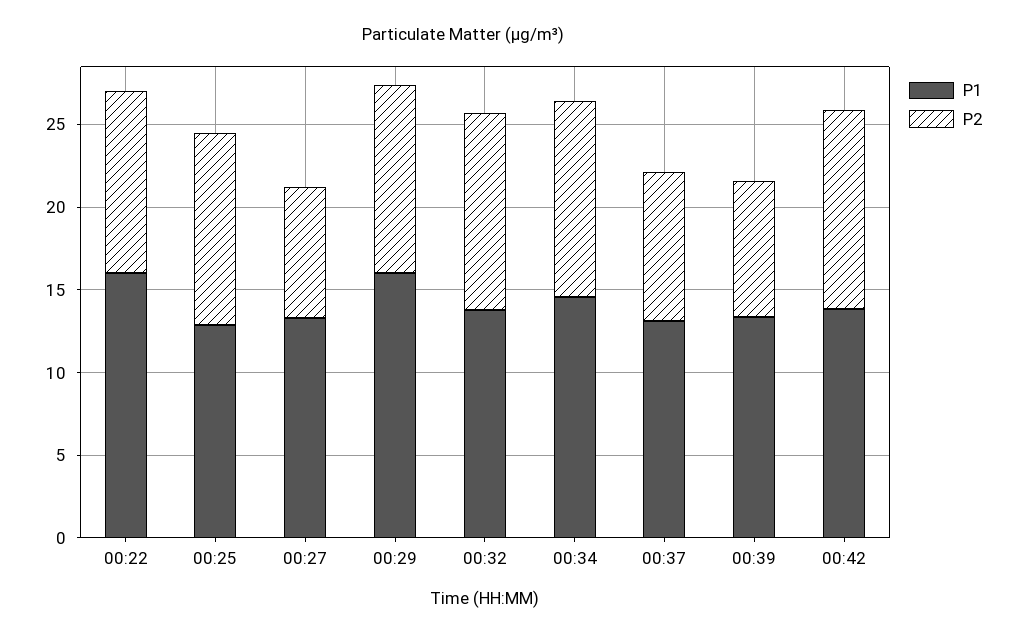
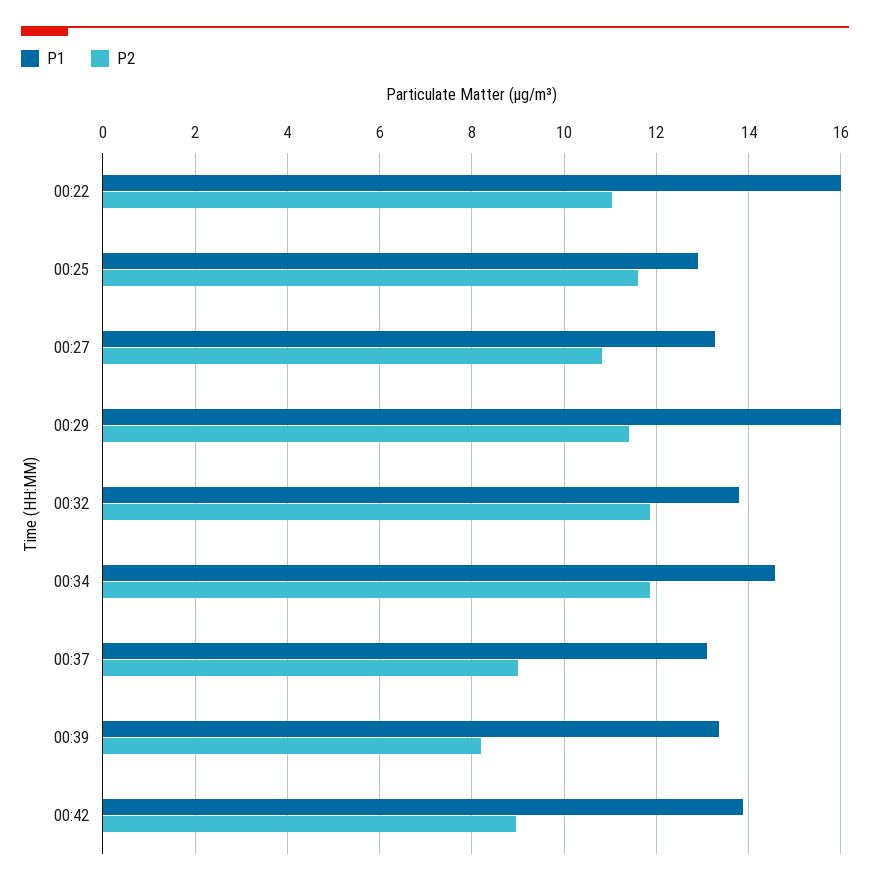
P2, 00:27: 8 -> 10.8
P2, 00:42: 12 -> 9

